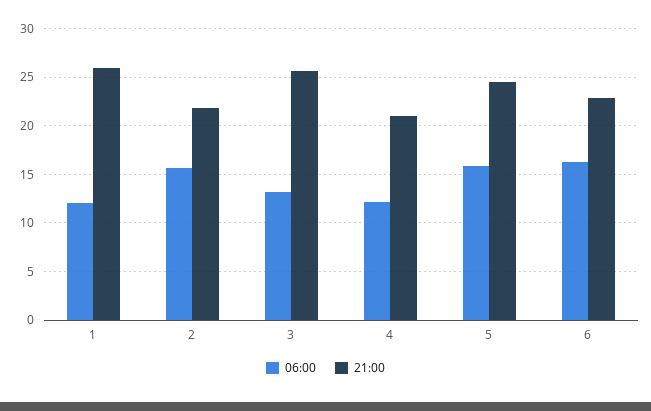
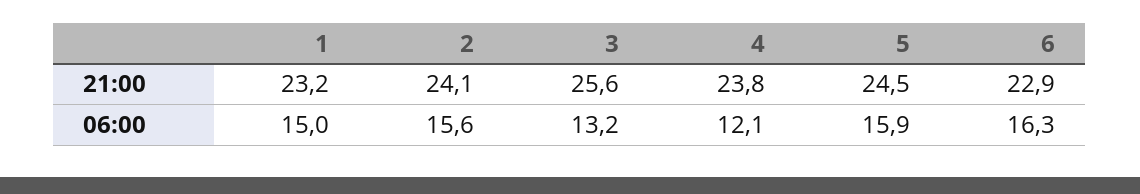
06:00, 1: 12 -> 15
21:00, 1: 26 -> 23.2
21:00, 2: 22 -> 24.1
21:00, 4: 21 -> 23.8

